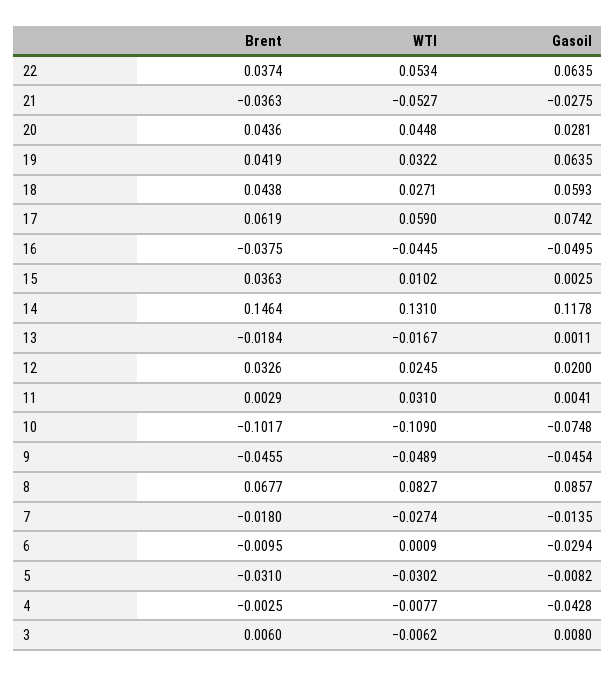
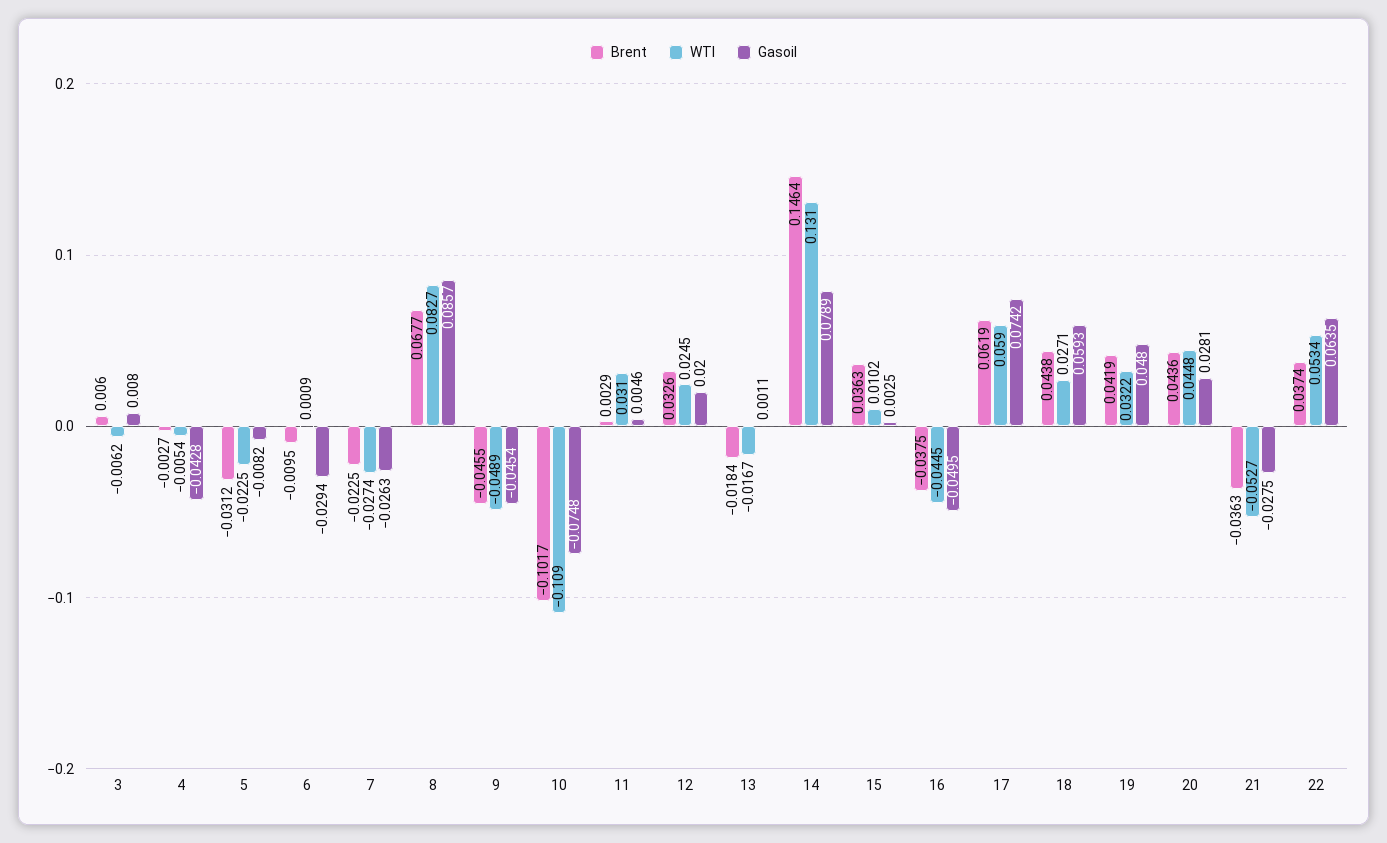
Gasoil, 19: 0.0635 -> 0.048
Gasoil, 14: 0.1178 -> 0.0789
Gasoil, 11: 0.0041 -> 0.0046
Brent, 7: -0.018 -> -0.0225
Gasoil, 7: -0.0135 -> -0.0263
Brent, 5: -0.031 -> -0.0312
WTI, 5: -0.0302 -> -0.0225
Brent, 4: -0.0025 -> -0.0027
WTI, 4: -0.0077 -> -0.0054

